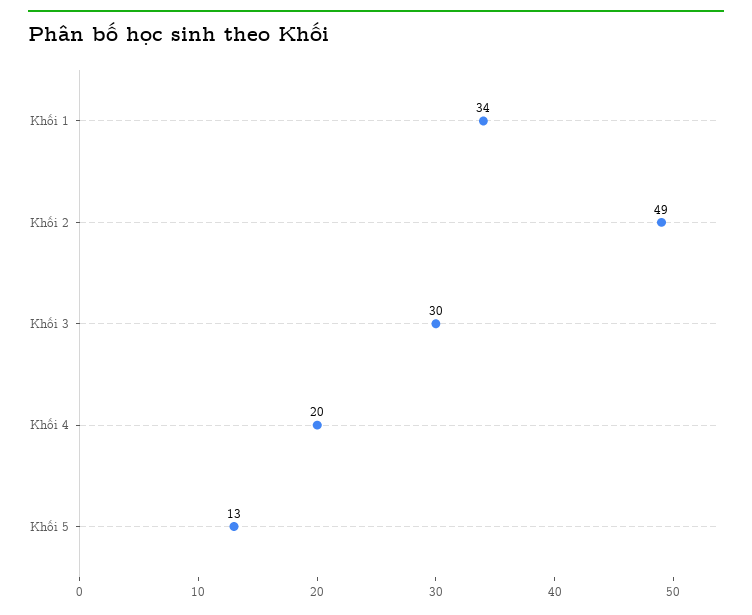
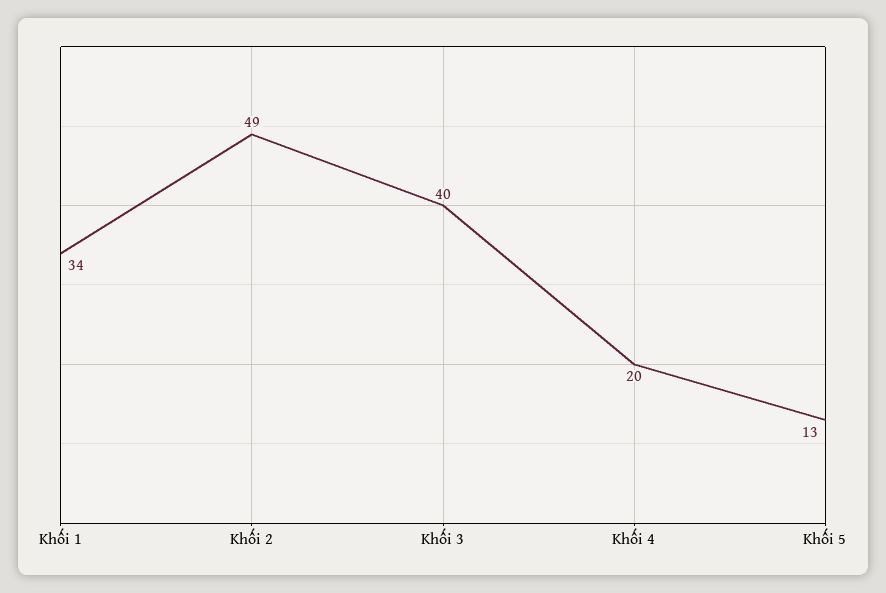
Khối 3: 30 -> 40

